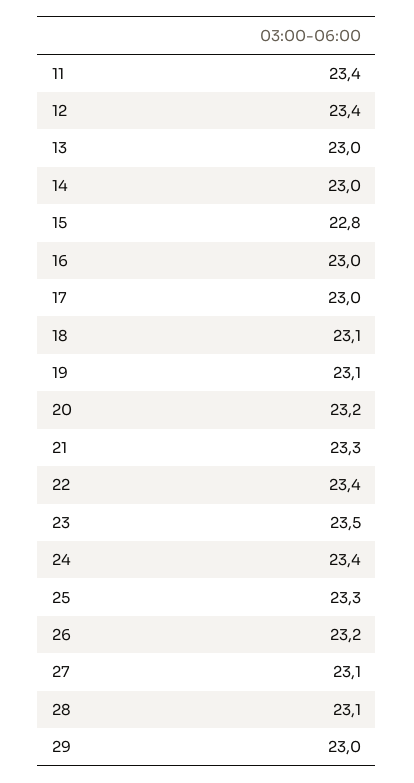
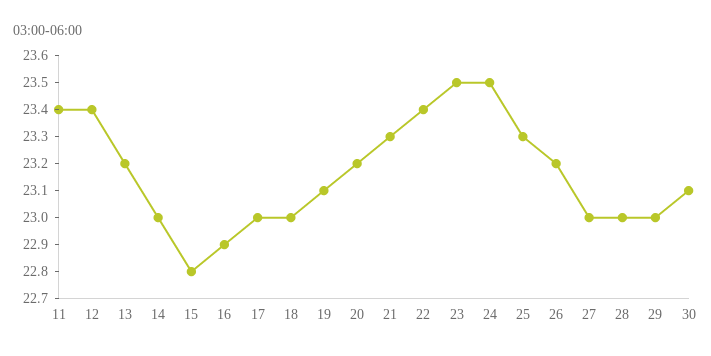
13: 23 -> 23.2
16: 23 -> 22.9
18: 23.1 -> 23
24: 23.4 -> 23.5
27: 23.1 -> 23
28: 23.1 -> 23
30: none -> 23.1

